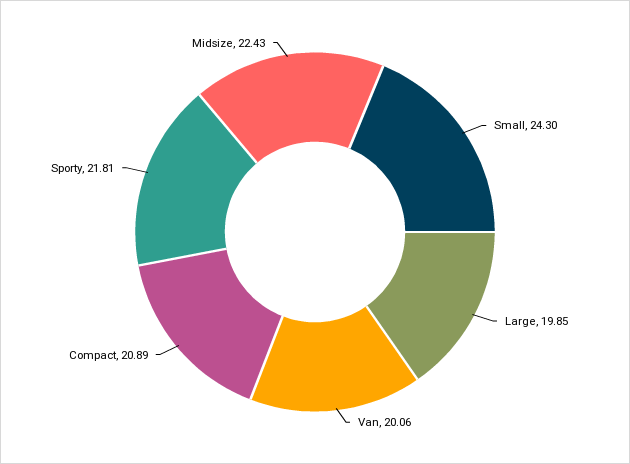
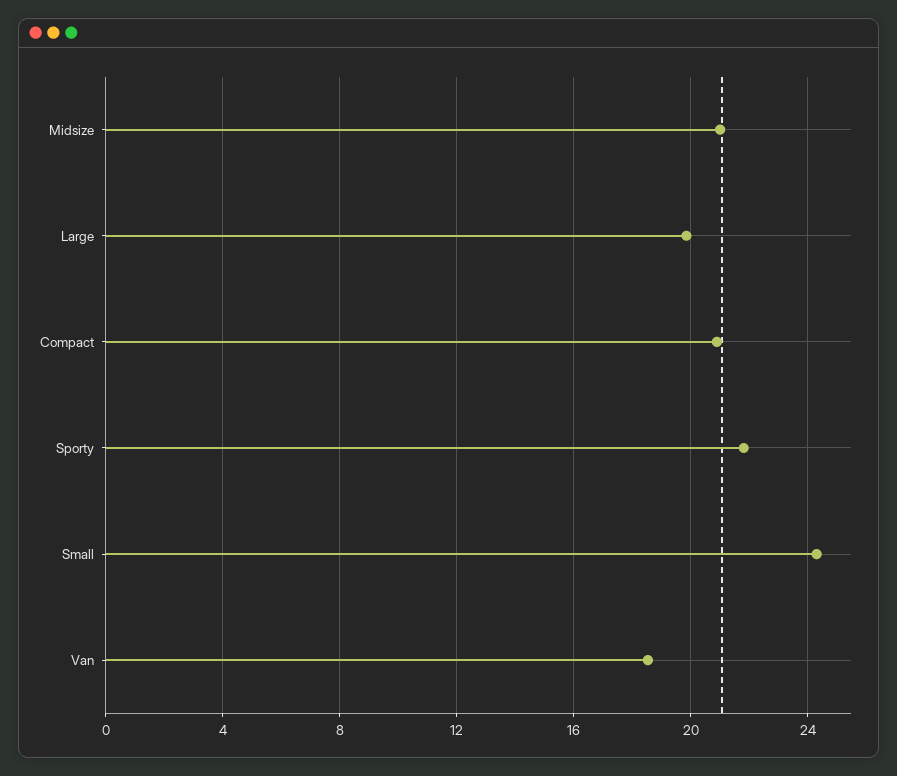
Van: 20.06 -> 18.5
Midsize: 22.43 -> 21

